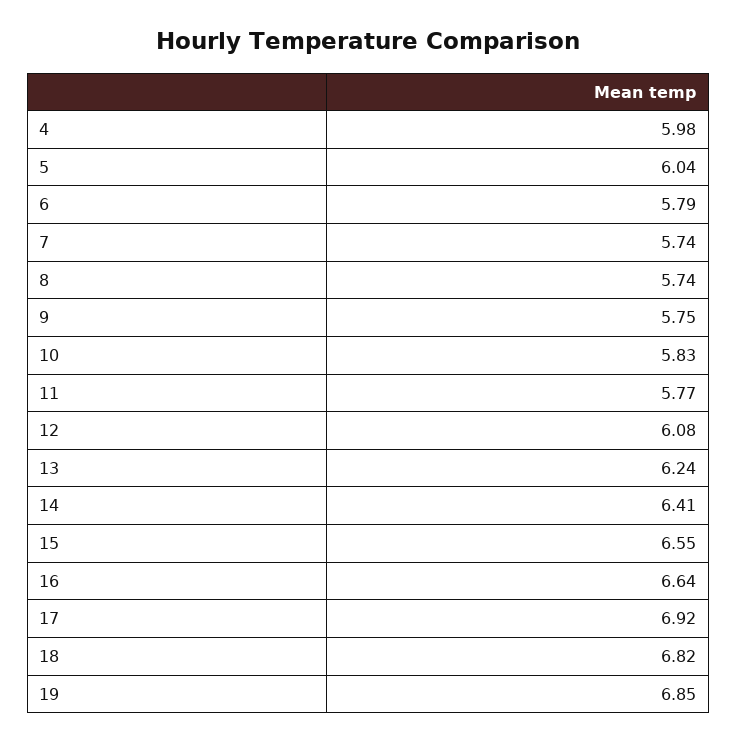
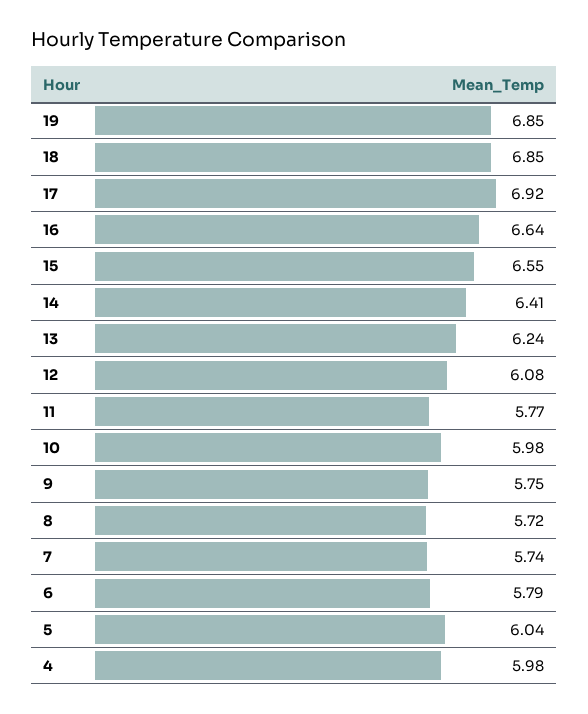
8: 5.74 -> 5.72
10: 5.83 -> 5.98
18: 6.82 -> 6.85

